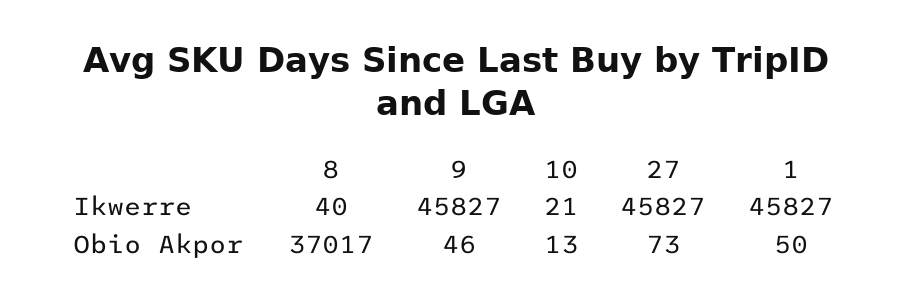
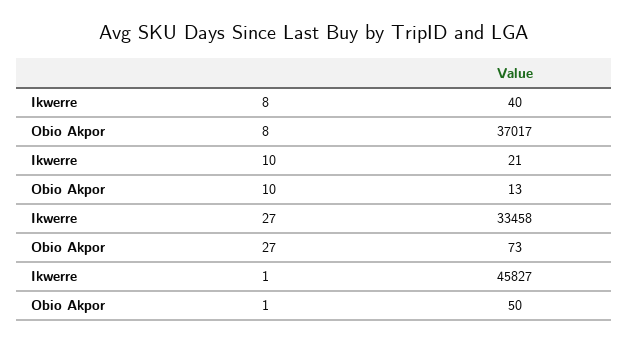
9, Ikwerre: 45827 -> none
27, Ikwerre: 45827 -> 33458
9, Obio Akpor: 46 -> none

